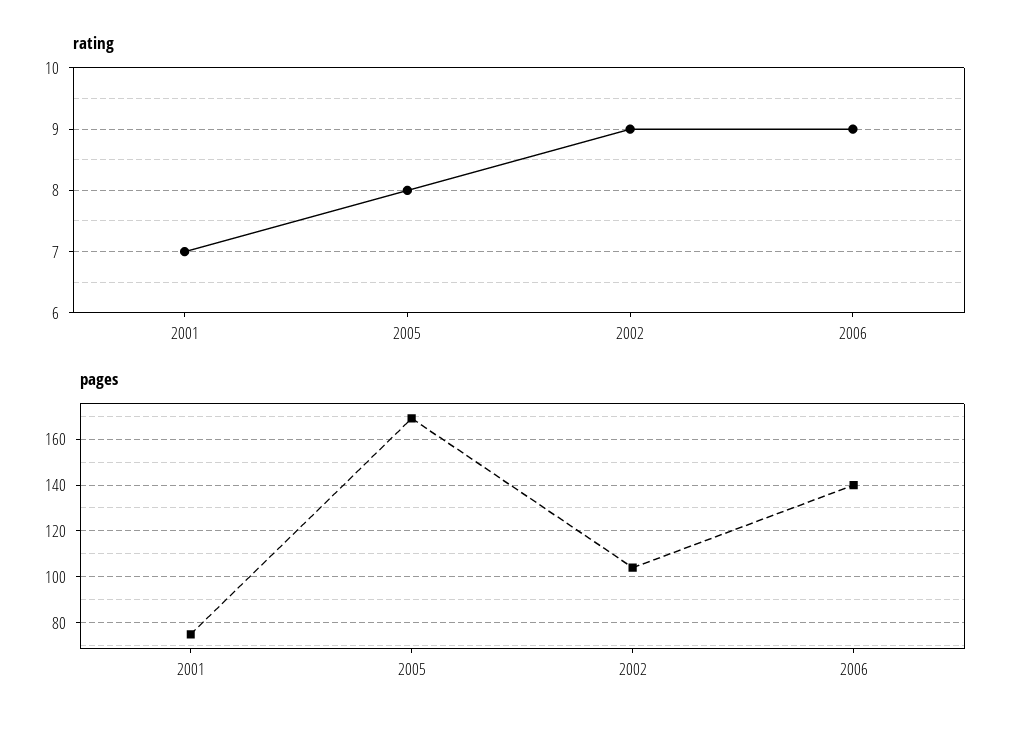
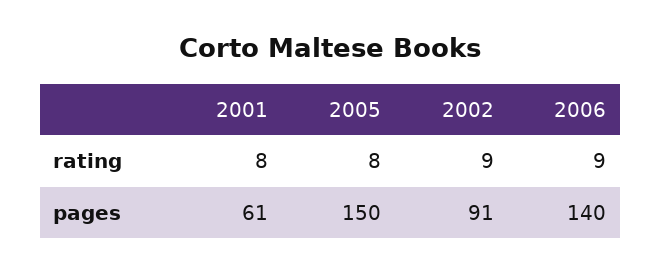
rating, 2001: 7 -> 8
pages, 2001: 75 -> 61
pages, 2005: 170 -> 150
pages, 2002: 105 -> 91

